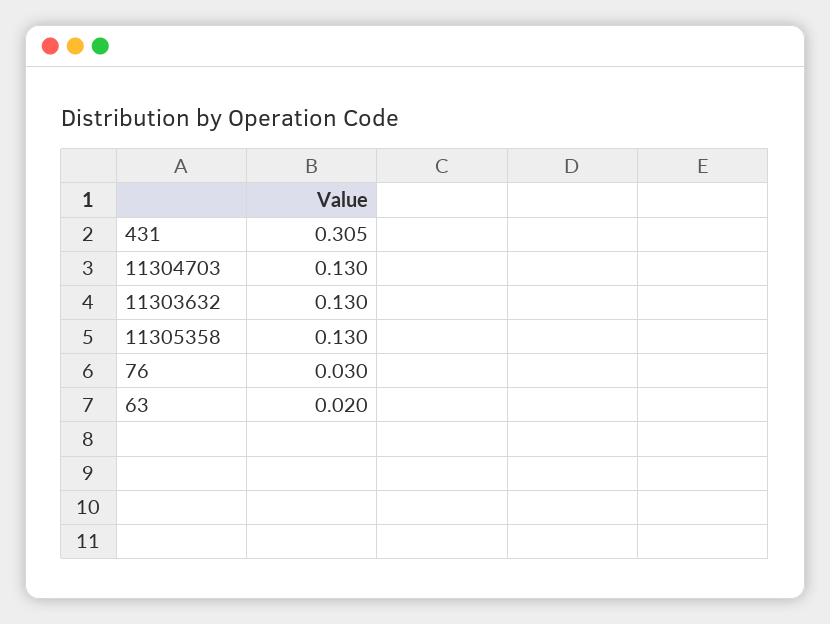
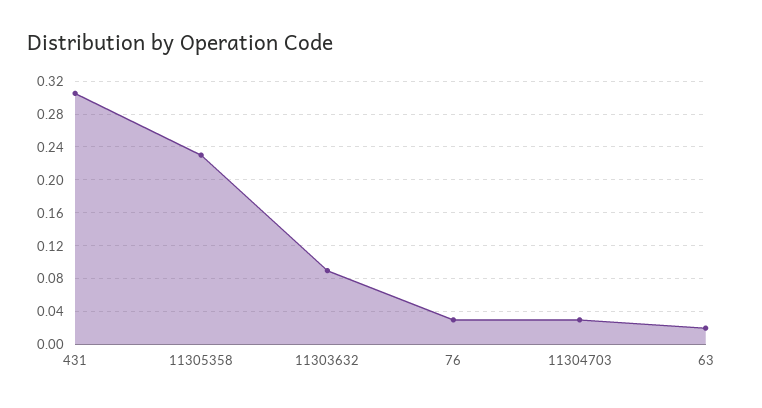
11304703: 0.13 -> 0.03
11303632: 0.13 -> 0.09
11305358: 0.13 -> 0.23

